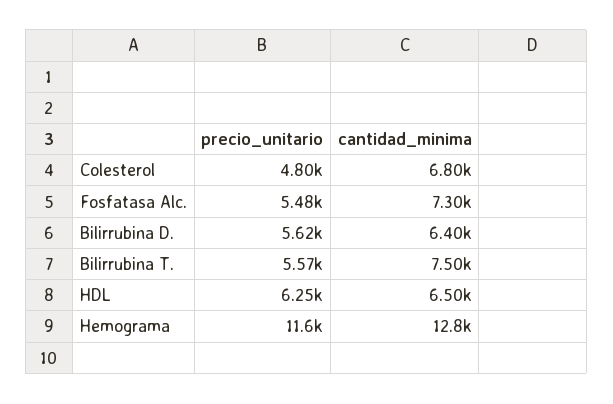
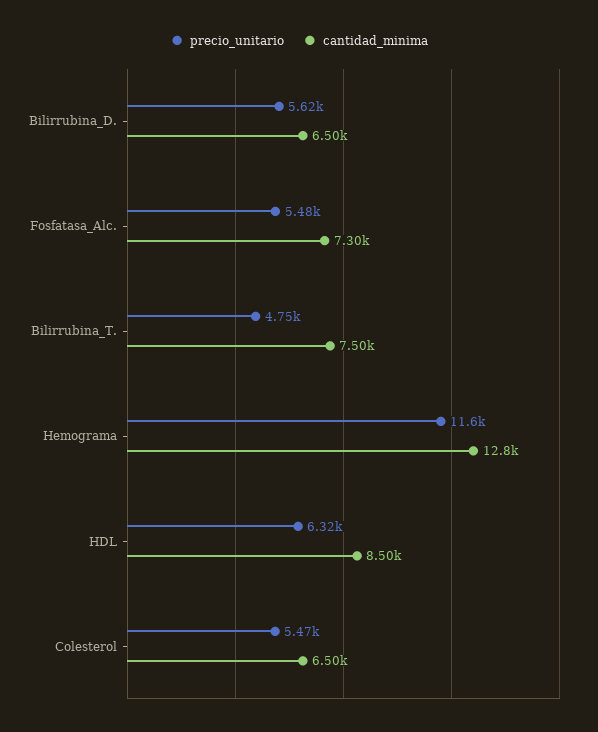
precio_unitario, Colesterol: 4800 -> 5470
cantidad_minima, Colesterol: 6800 -> 6500
cantidad_minima, Bilirrubina D.: 6400 -> 6500
precio_unitario, Bilirrubina T.: 5570 -> 4750
precio_unitario, HDL: 6250 -> 6320
cantidad_minima, HDL: 6500 -> 8500

